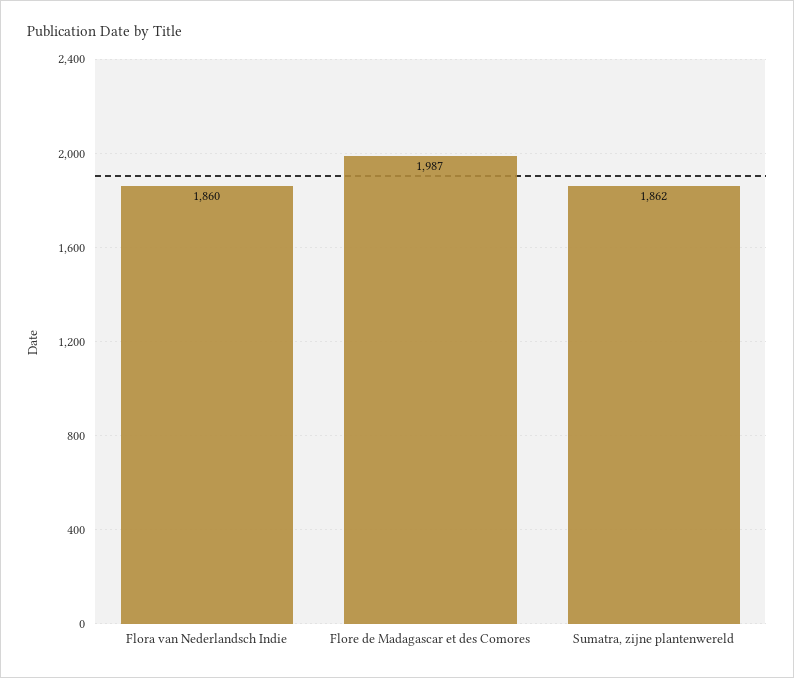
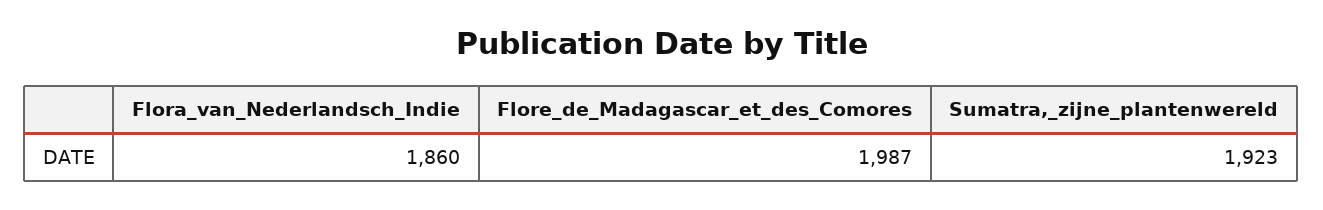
Sumatra, zijne plantenwereld: 1862 -> 1923

